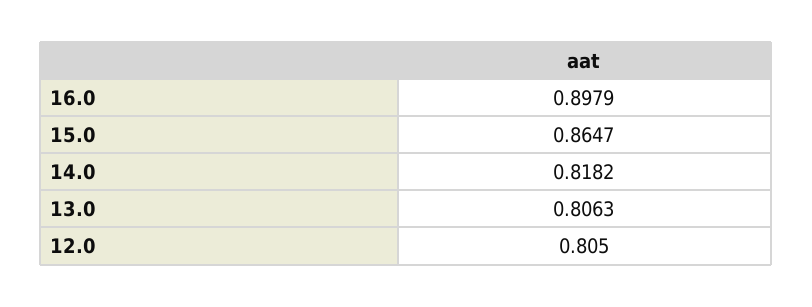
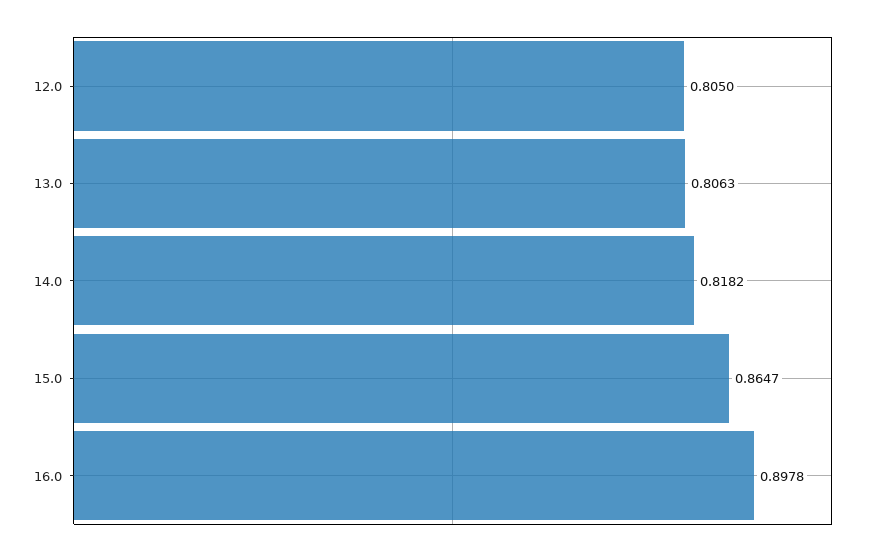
16.0: 0.8979 -> 0.8978

